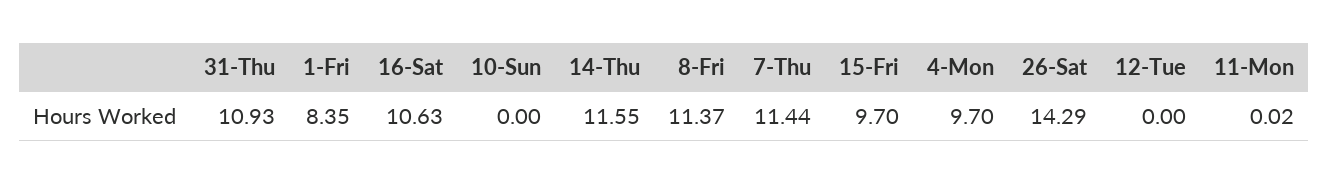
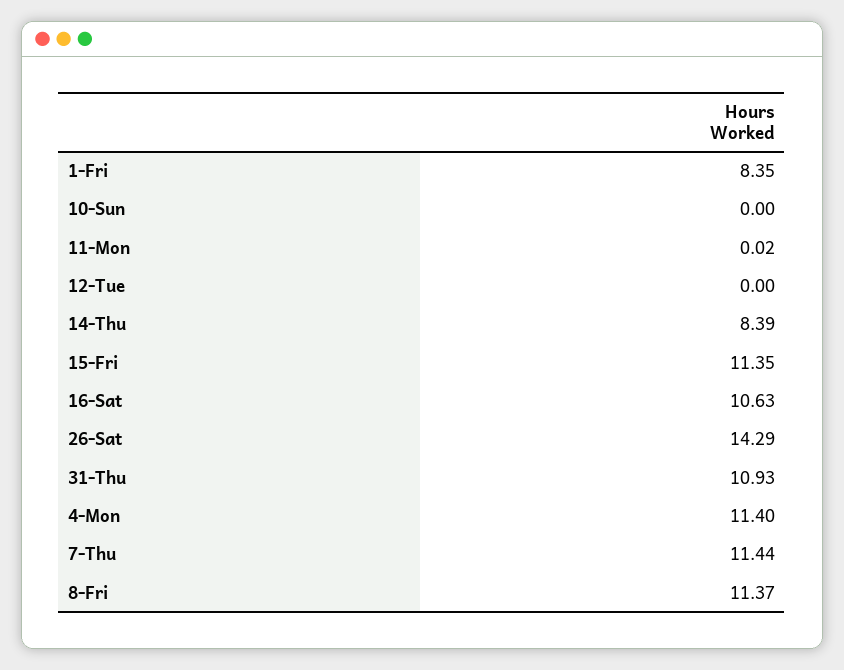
14-Thu: 11.55 -> 8.39
15-Fri: 9.7 -> 11.35
4-Mon: 9.7 -> 11.4

